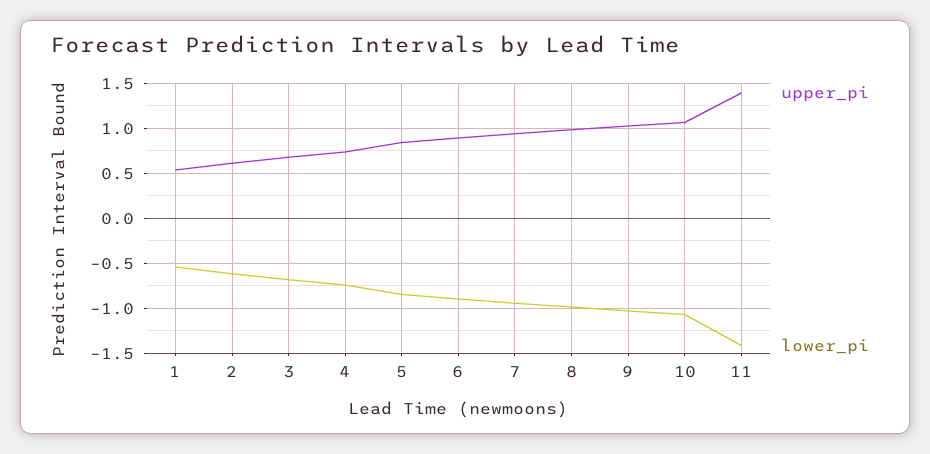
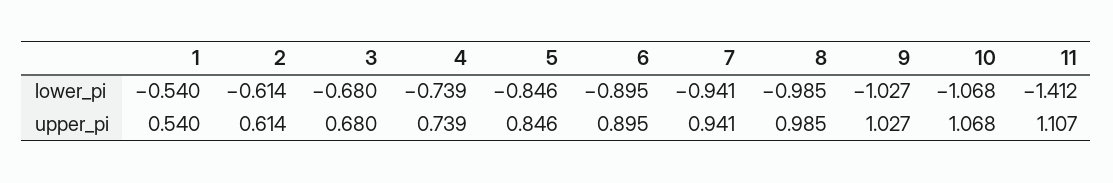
upper_pi, 11: 1.4 -> 1.107

